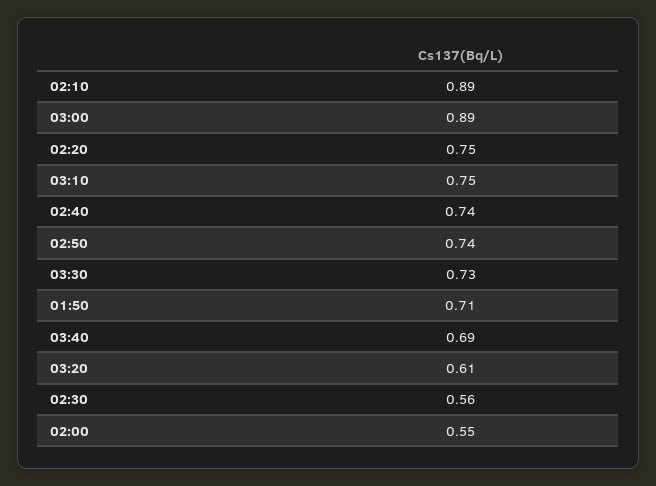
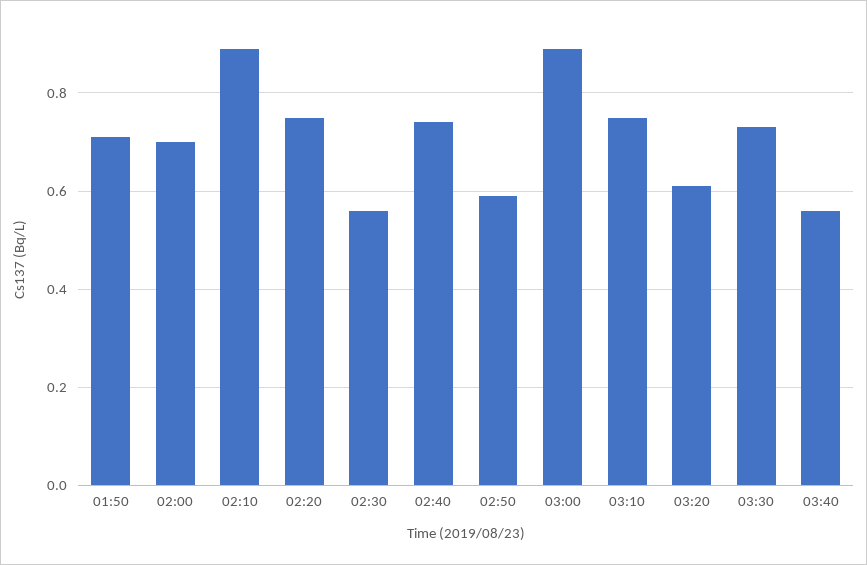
02:50: 0.74 -> 0.6
03:40: 0.69 -> 0.55
02:00: 0.55 -> 0.7

